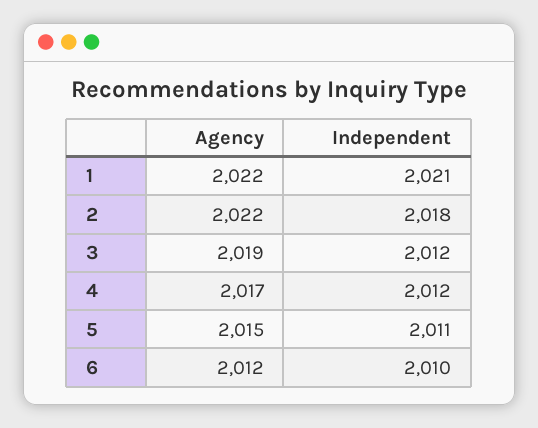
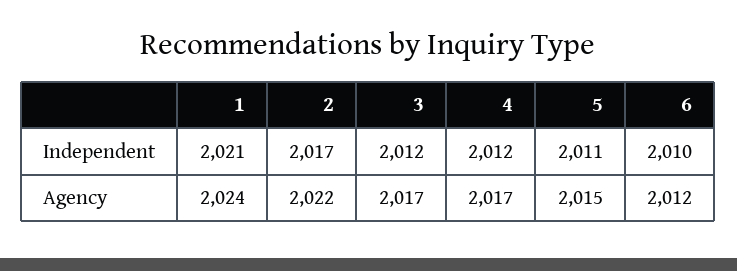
Agency, 1: 2022 -> 2024
Independent, 2: 2018 -> 2017
Agency, 3: 2019 -> 2017

